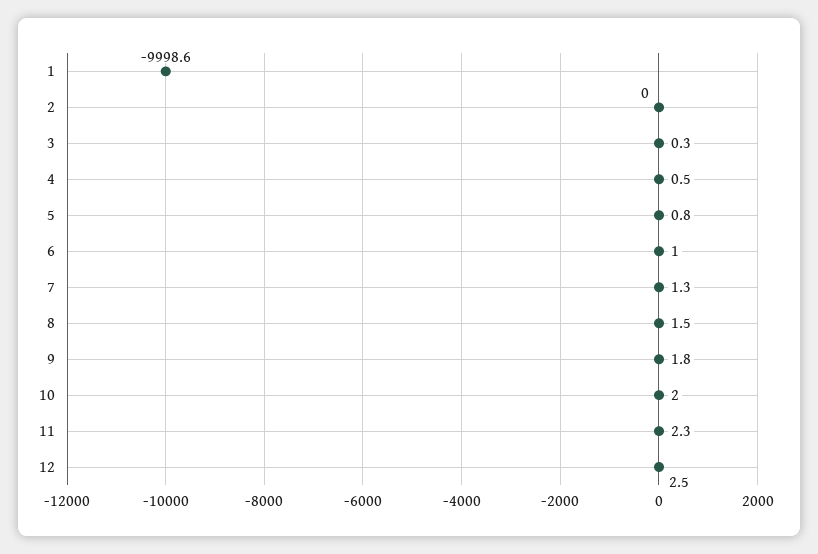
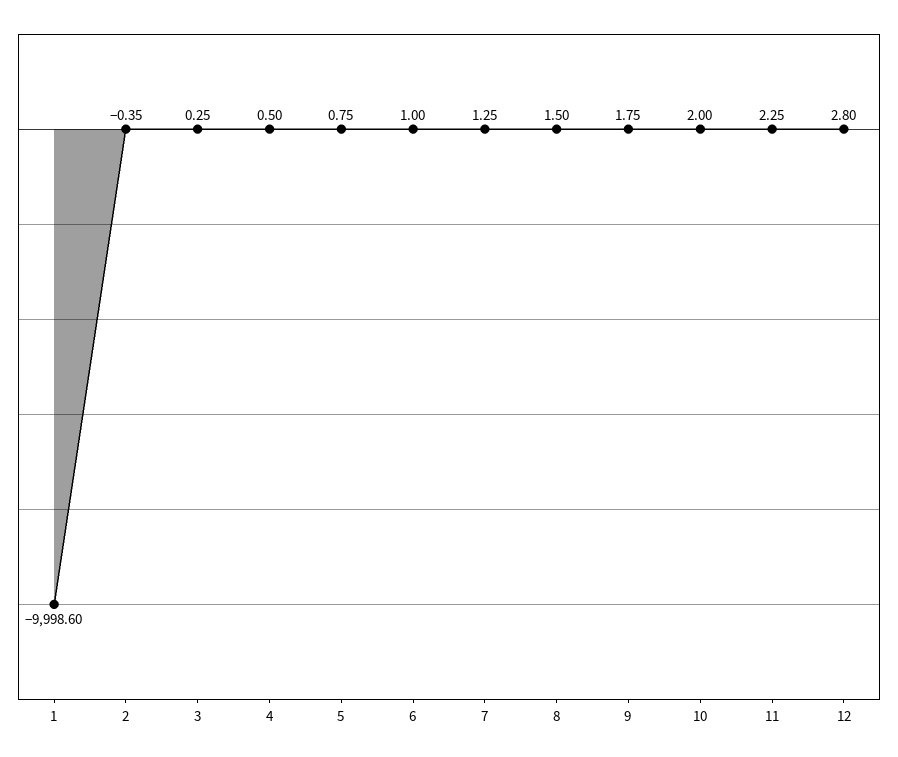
2: 0 -> -0.35
12: 2.5 -> 2.8

